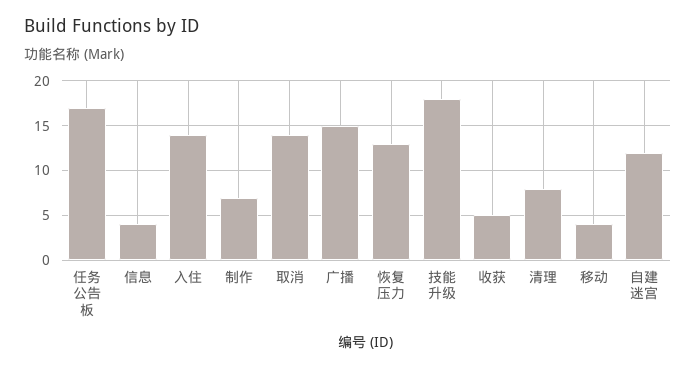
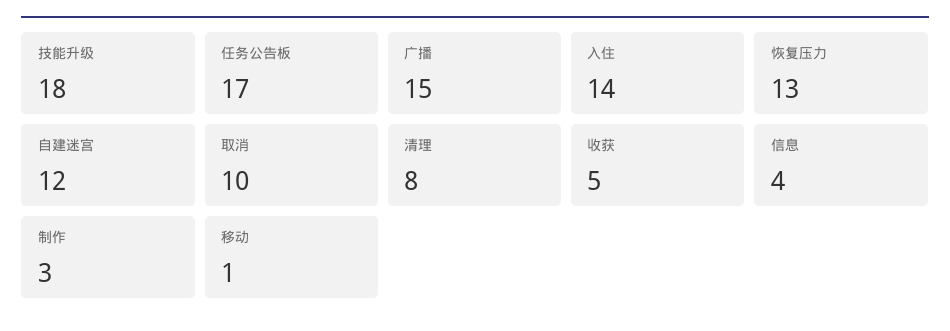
制作: 7 -> 3
取消: 14 -> 10
移动: 4 -> 1

